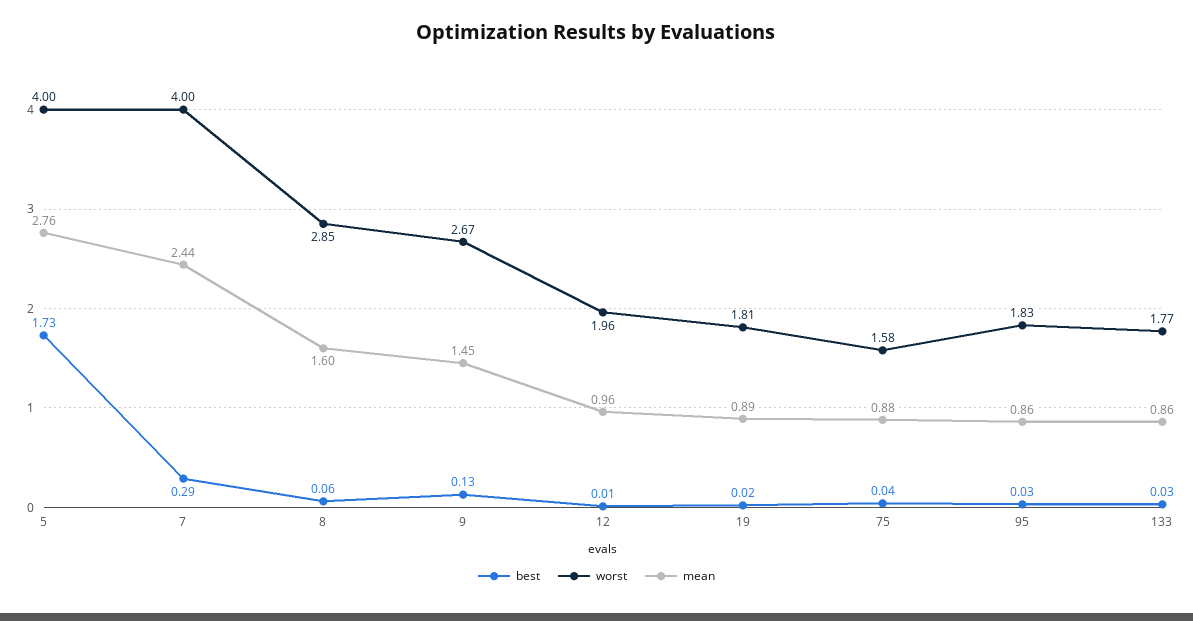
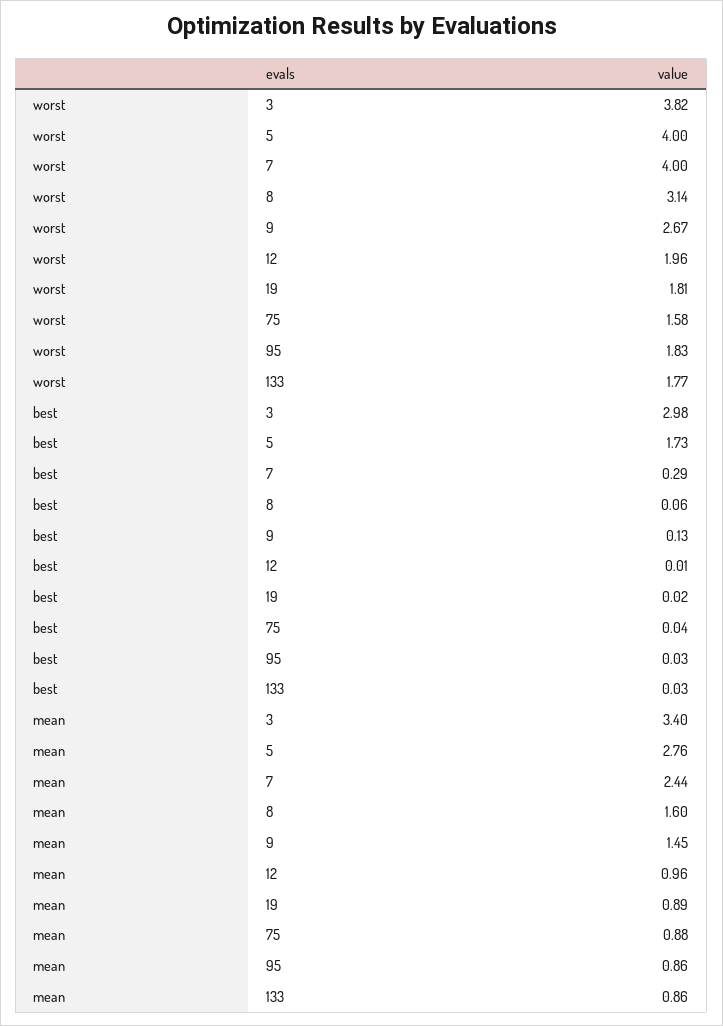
worst, 8: 2.85 -> 3.14
worst, 3: none -> 3.82
best, 3: none -> 2.98
mean, 3: none -> 3.4

